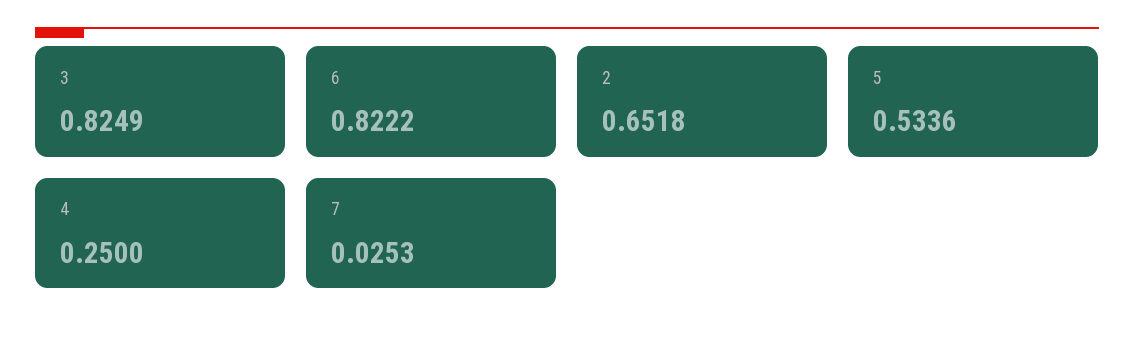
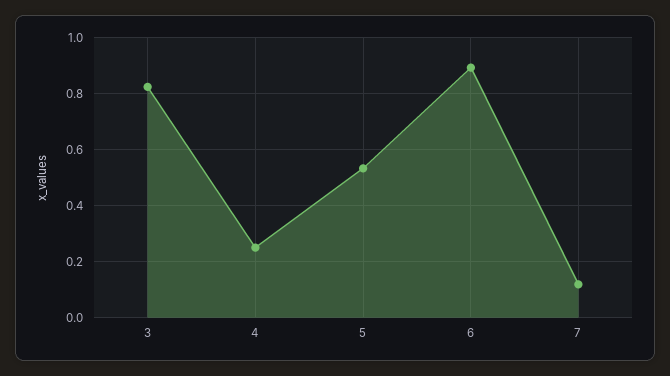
6: 0.8222 -> 0.9
2: 0.6518 -> none
7: 0.0253 -> 0.125

